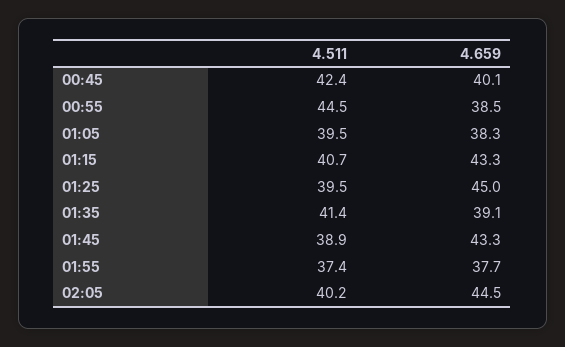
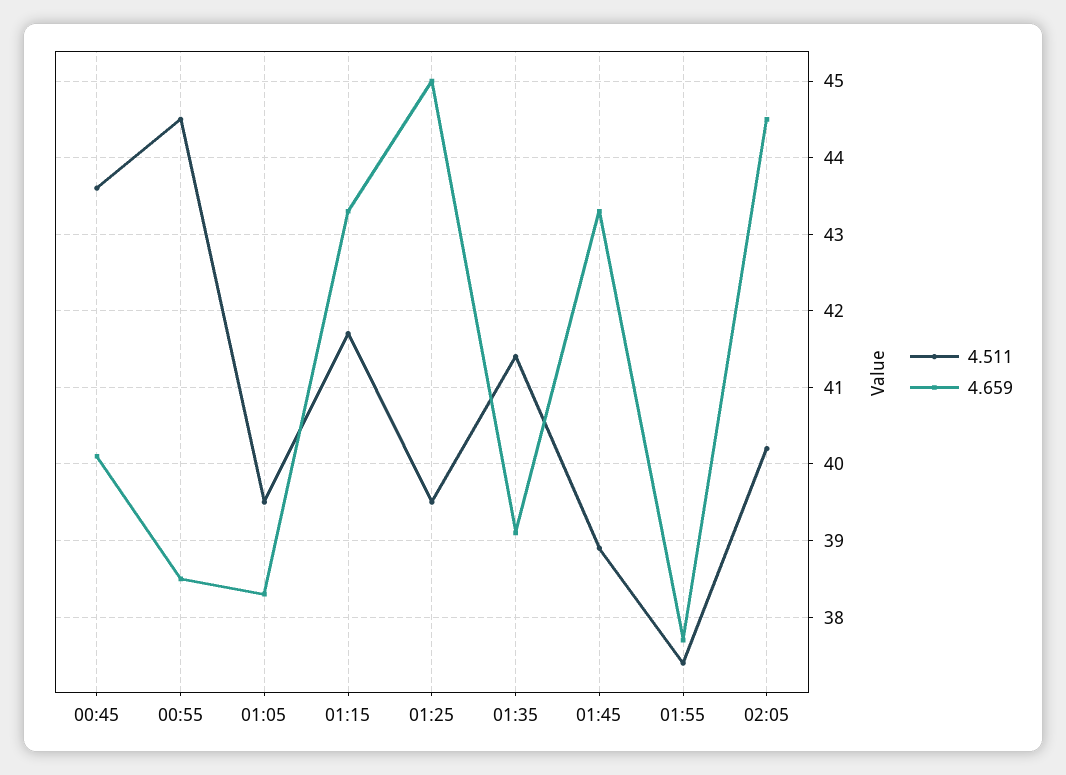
4.511, 00:45: 42.4 -> 43.6
4.511, 01:15: 40.7 -> 41.7

